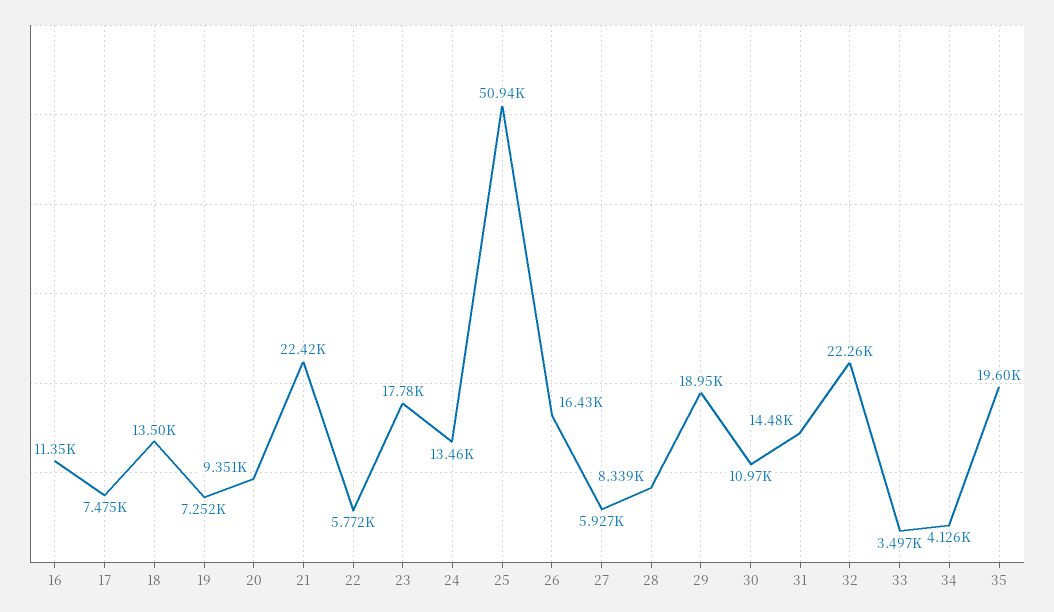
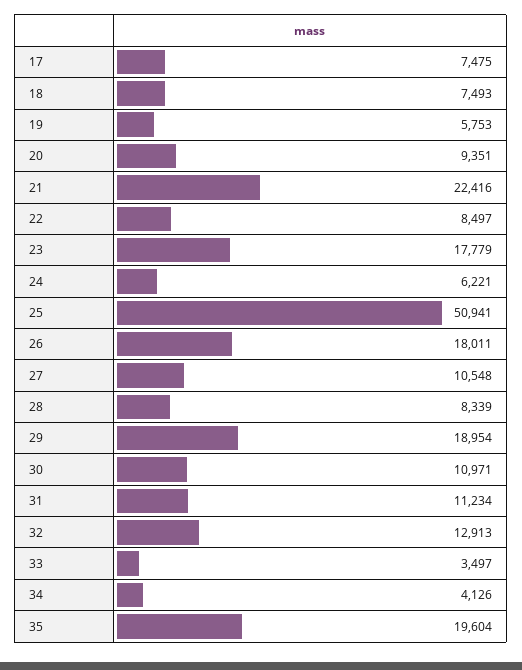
16: 11350 -> none
18: 13500 -> 7493
19: 7252 -> 5753
22: 5772 -> 8497
24: 13460 -> 6221
26: 16430 -> 18011
27: 5927 -> 10548
31: 14480 -> 11234
32: 22260 -> 12913

